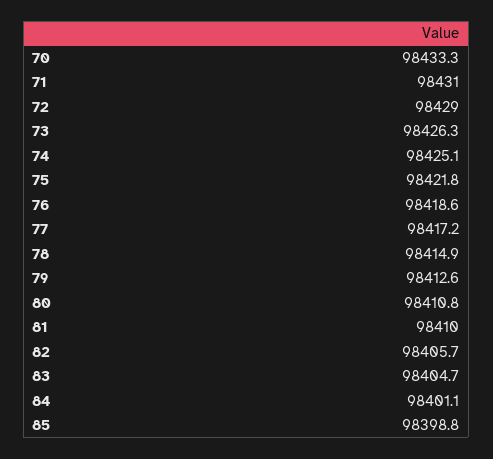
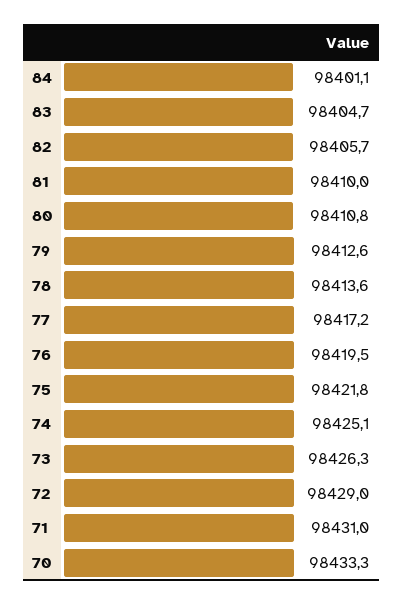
76: 98418.6 -> 98419.5
78: 98414.9 -> 98413.6
85: 98398.8 -> none

